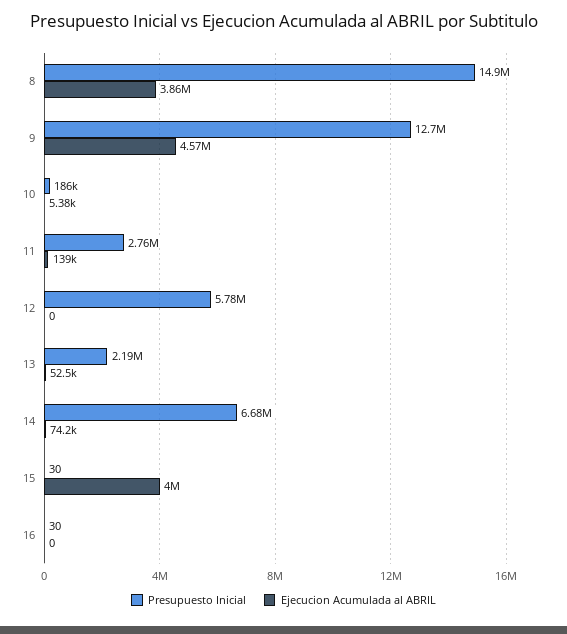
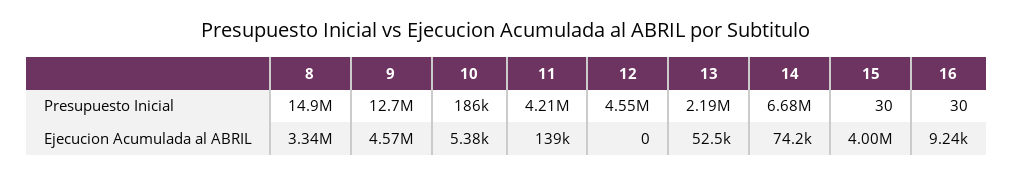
Ejecucion Acumulada al ABRIL, 8: 3860000 -> 3340000
Presupuesto Inicial, 11: 2760000 -> 4210000
Presupuesto Inicial, 12: 5780000 -> 4550000
Ejecucion Acumulada al ABRIL, 16: 0 -> 9240

